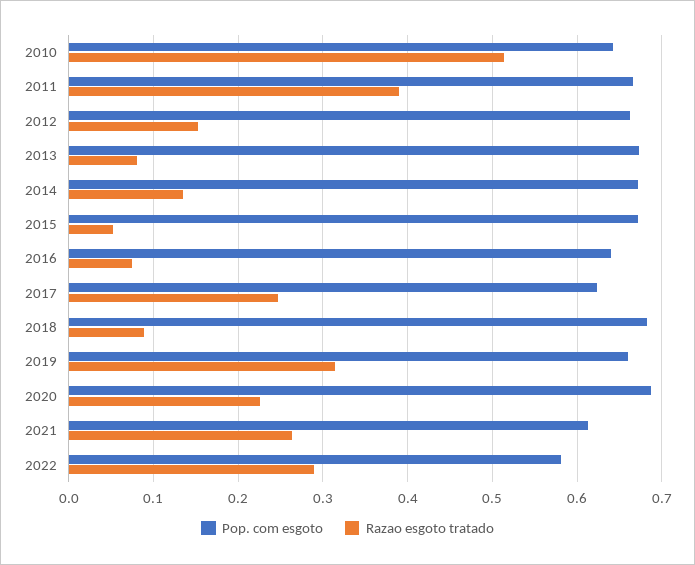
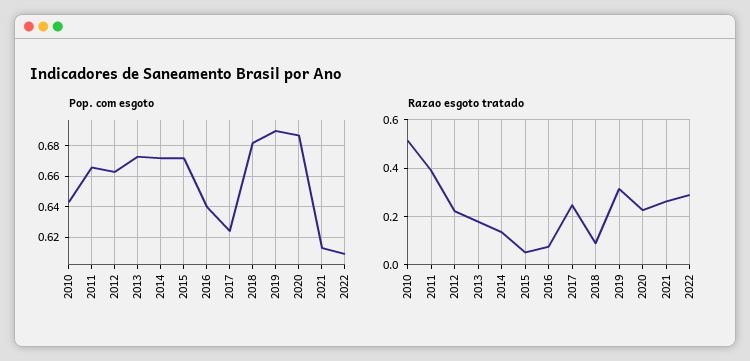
Razao esgoto tratado, 2012: 0.15 -> 0.225
Razao esgoto tratado, 2013: 0.08 -> 0.175
Pop. com esgoto, 2019: 0.66 -> 0.69
Pop. com esgoto, 2022: 0.58 -> 0.61

